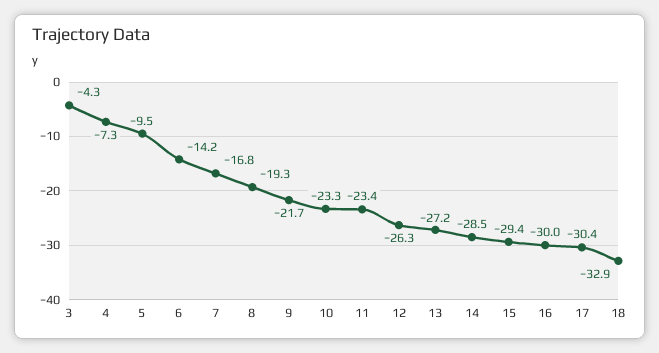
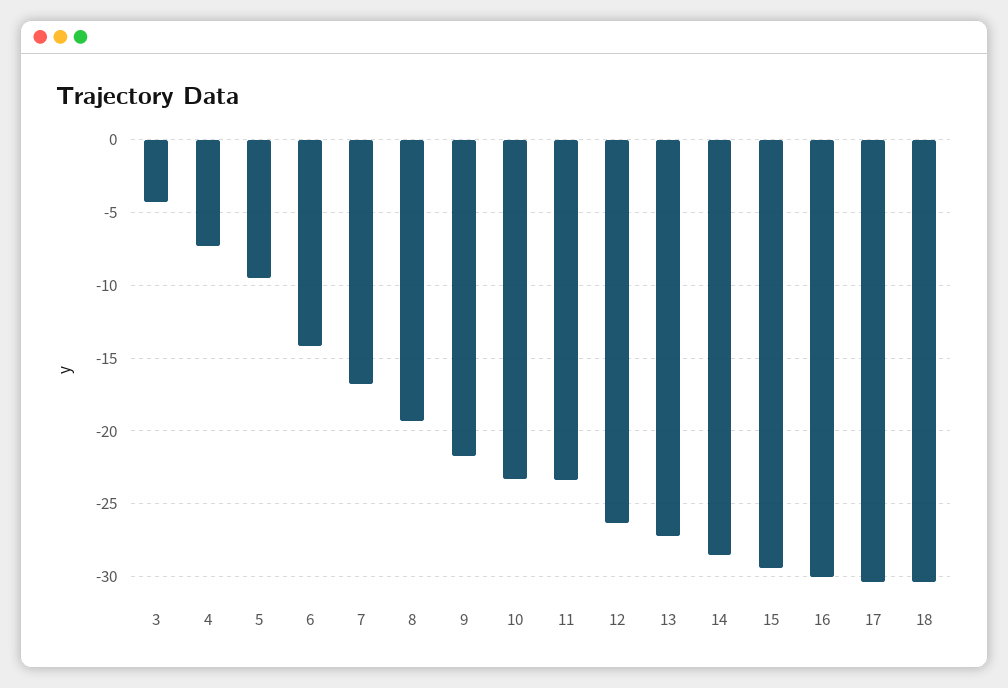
18: -32.9 -> -30.5

